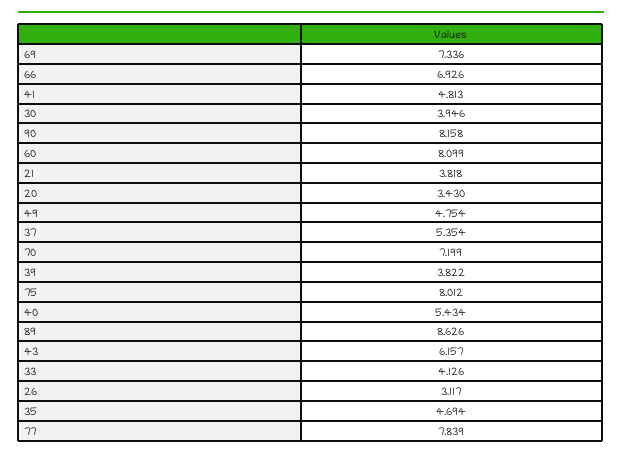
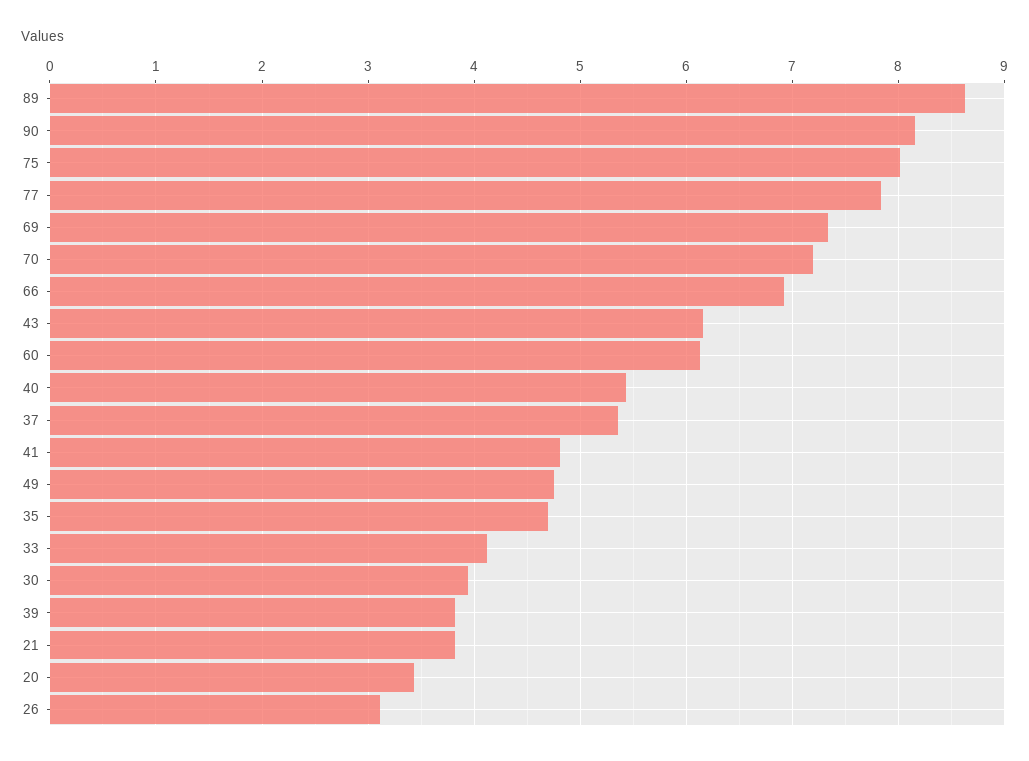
60: 8.099 -> 6.1

